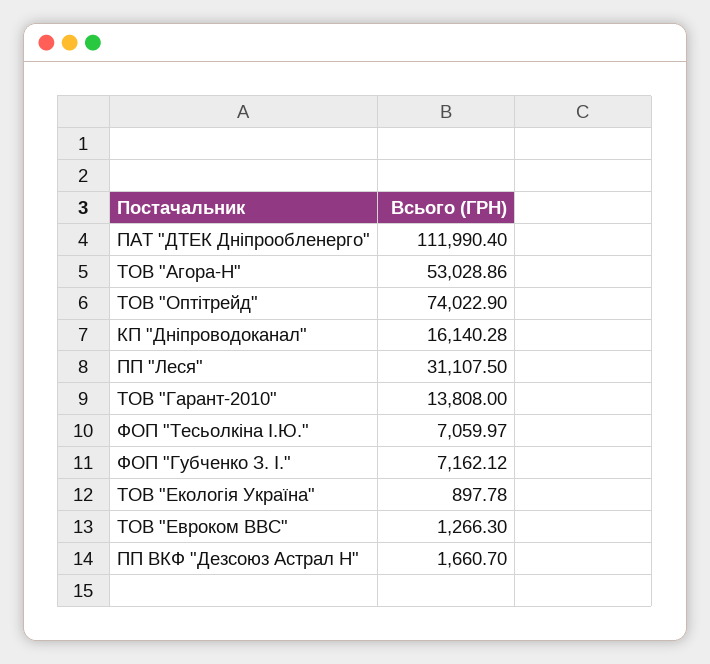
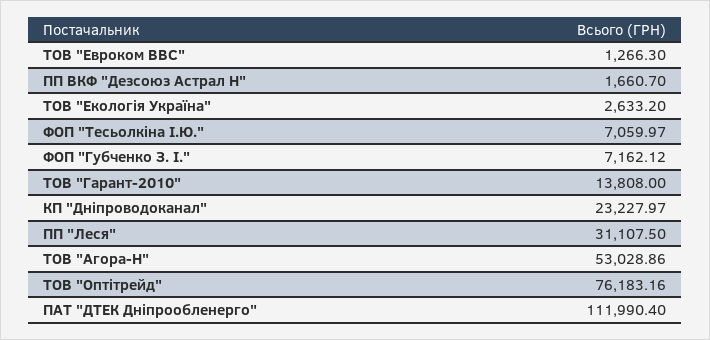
ТОВ "Оптітрейд": 74022.9 -> 76183.16
КП "Дніпроводоканал": 16140.28 -> 23227.97
ТОВ "Екологія Україна": 897.78 -> 2633.2

